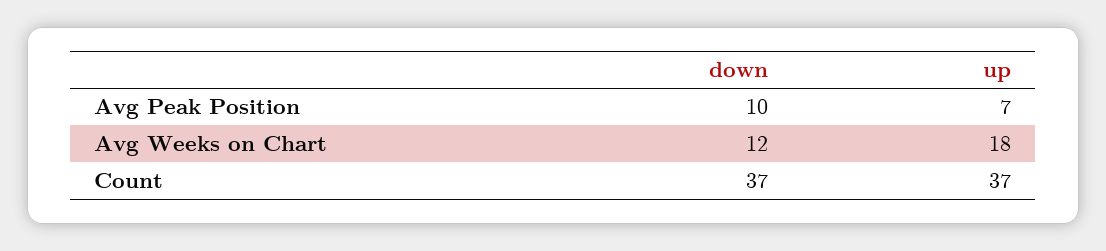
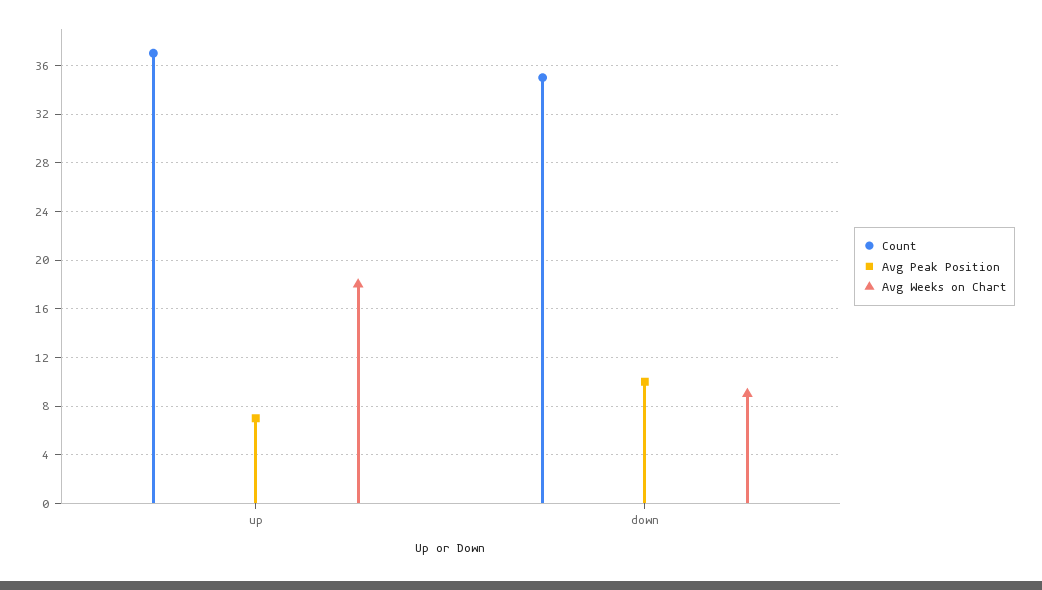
Avg Weeks on Chart, down: 12 -> 9
Count, down: 37 -> 35

